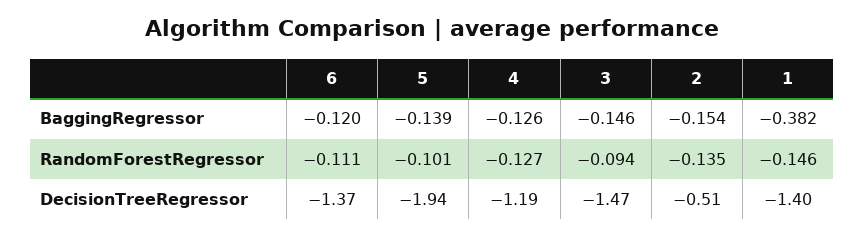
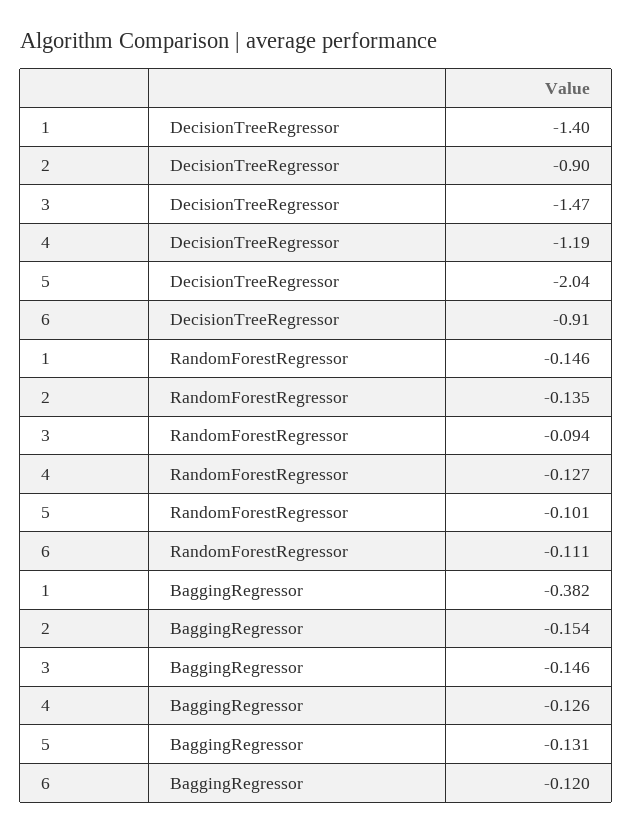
5, BaggingRegressor: -0.139 -> -0.131
6, DecisionTreeRegressor: -1.37 -> -0.91
5, DecisionTreeRegressor: -1.94 -> -2.04
2, DecisionTreeRegressor: -0.51 -> -0.9

